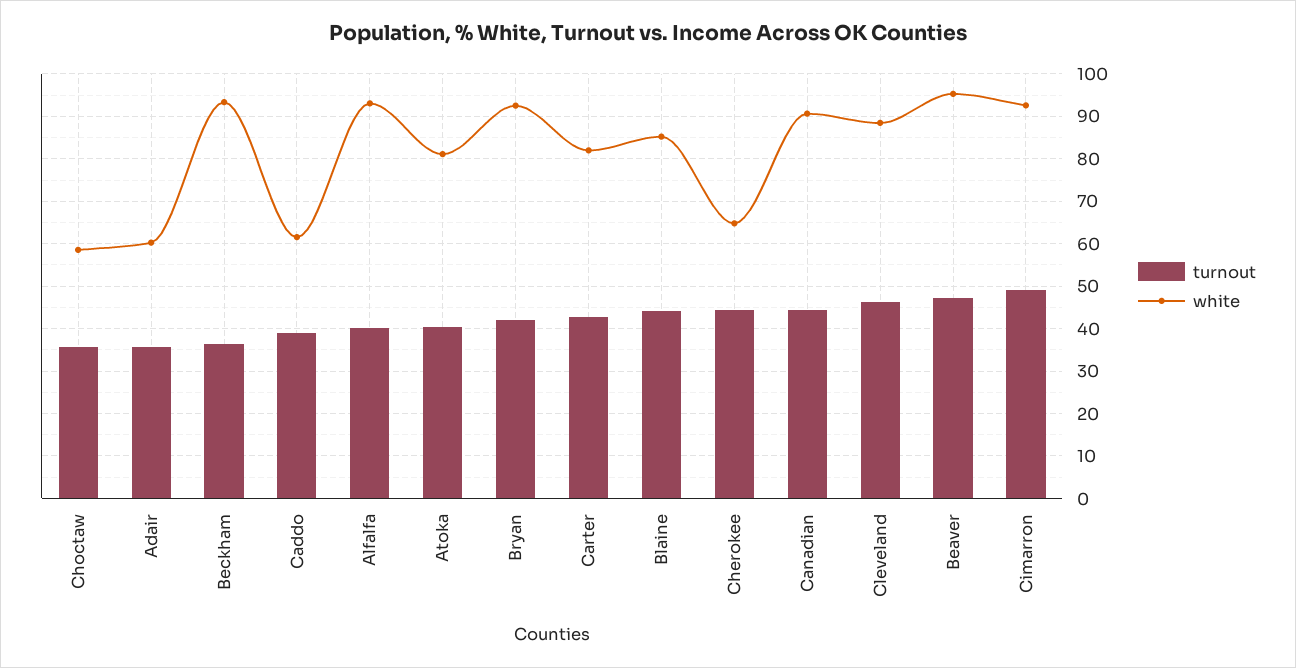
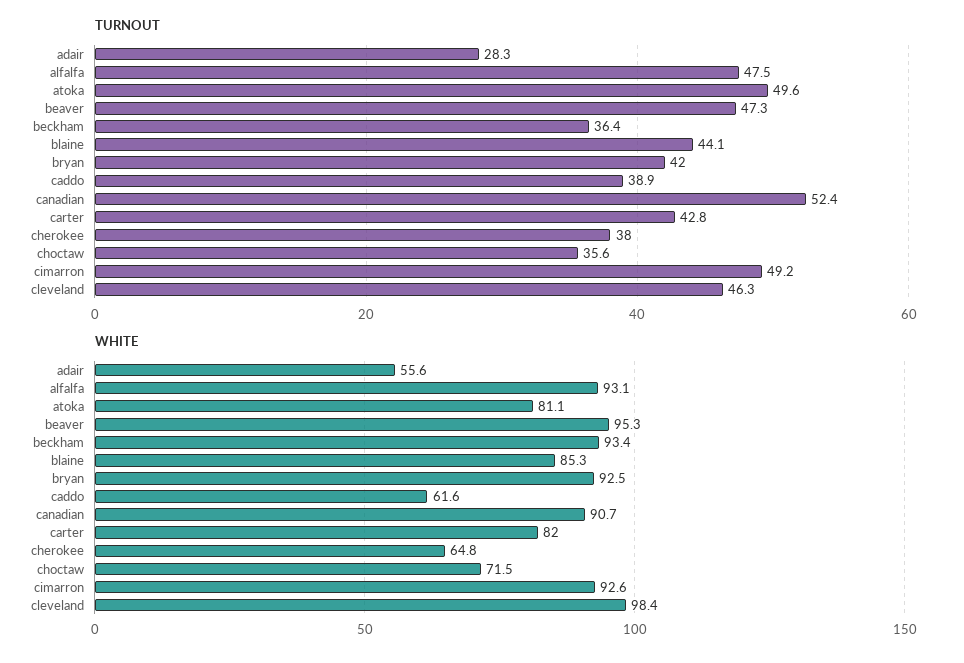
white, Choctaw: 58 -> 71.5
turnout, Adair: 36 -> 28.3
white, Adair: 60 -> 55.6
turnout, Alfalfa: 40 -> 47.5
turnout, Atoka: 40 -> 49.6
turnout, Cherokee: 44 -> 38
turnout, Canadian: 44 -> 52.4
white, Cleveland: 88 -> 98.4

